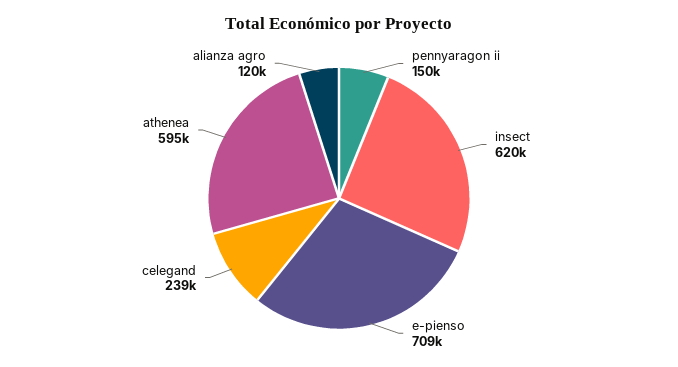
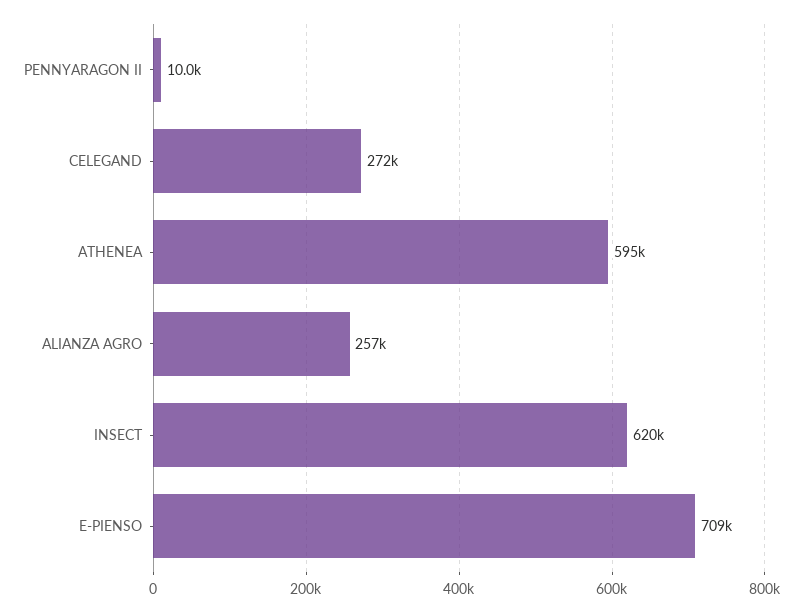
pennyaragon ii: 150000 -> 10000
celegand: 239000 -> 272000
alianza agro: 120000 -> 257000

